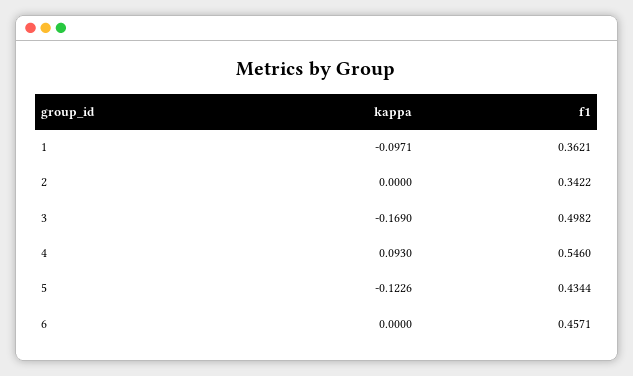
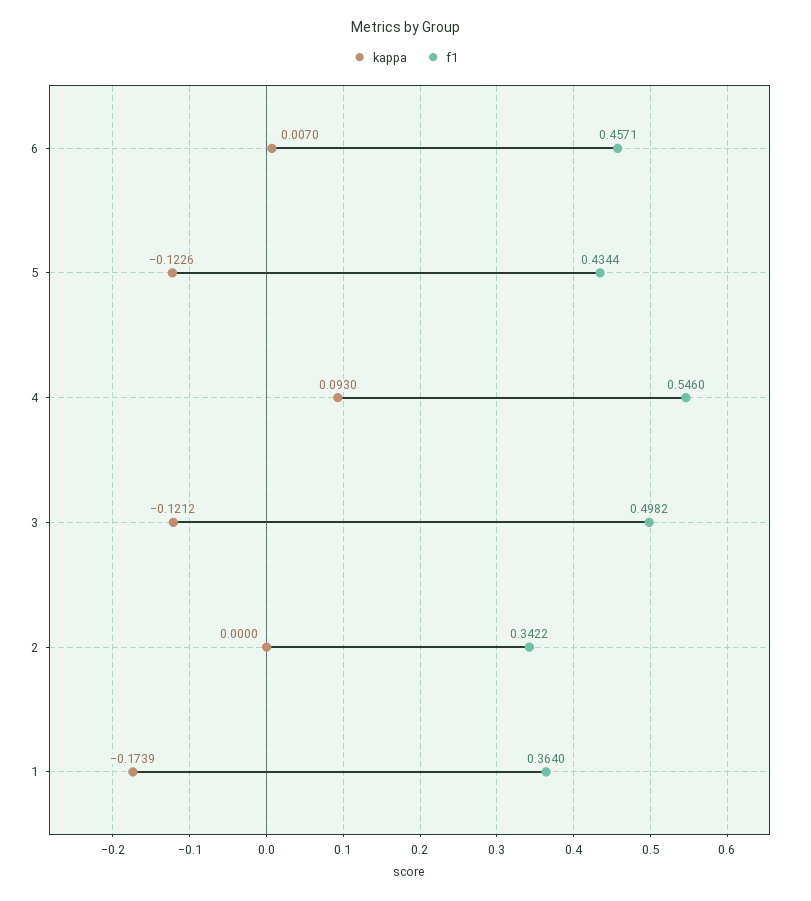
kappa, 1: -0.0971 -> -0.1739
f1, 1: 0.3621 -> 0.364
kappa, 3: -0.169 -> -0.1212
kappa, 6: 0 -> 0.007

